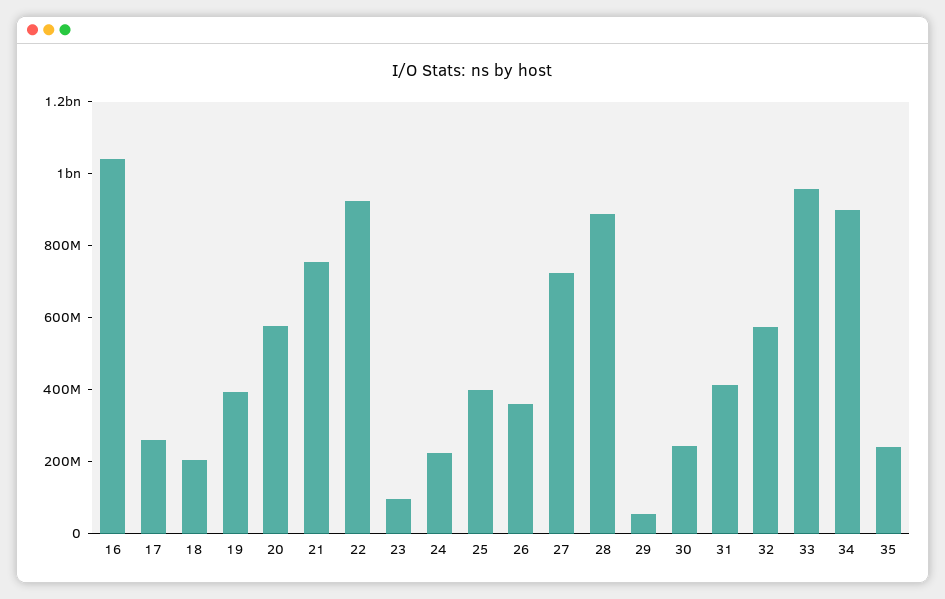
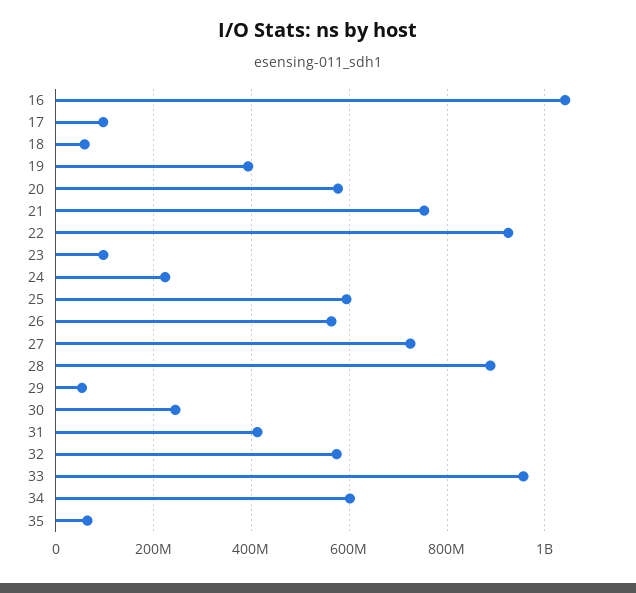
17: 250000000 -> 100000000
18: 200000000 -> 60000000
25: 400000000 -> 600000000
26: 350000000 -> 560000000
34: 900000000 -> 600000000
35: 250000000 -> 60000000

